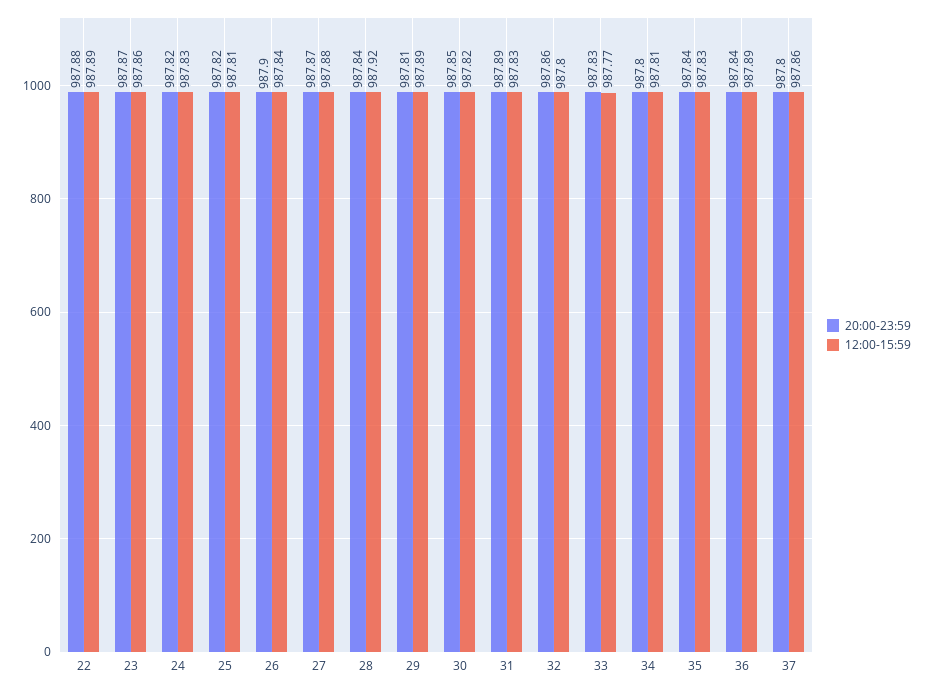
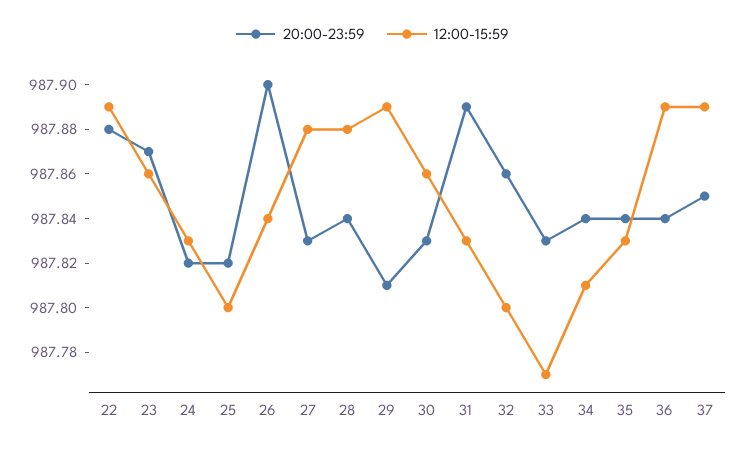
12:00-15:59, 25: 987.81 -> 987.8
20:00-23:59, 27: 987.87 -> 987.83
12:00-15:59, 28: 987.92 -> 987.88
20:00-23:59, 30: 987.85 -> 987.83
12:00-15:59, 30: 987.82 -> 987.86
20:00-23:59, 34: 987.8 -> 987.84
20:00-23:59, 37: 987.8 -> 987.85
12:00-15:59, 37: 987.86 -> 987.89

